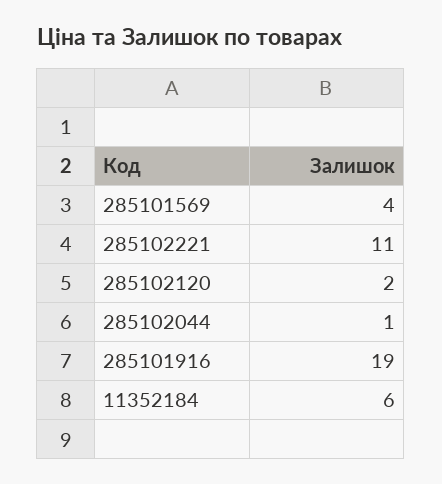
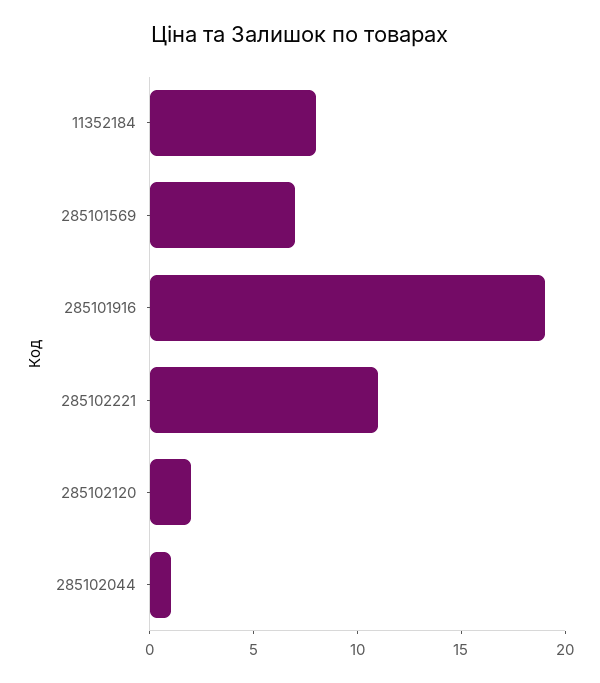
285101569: 4 -> 7
11352184: 6 -> 8

